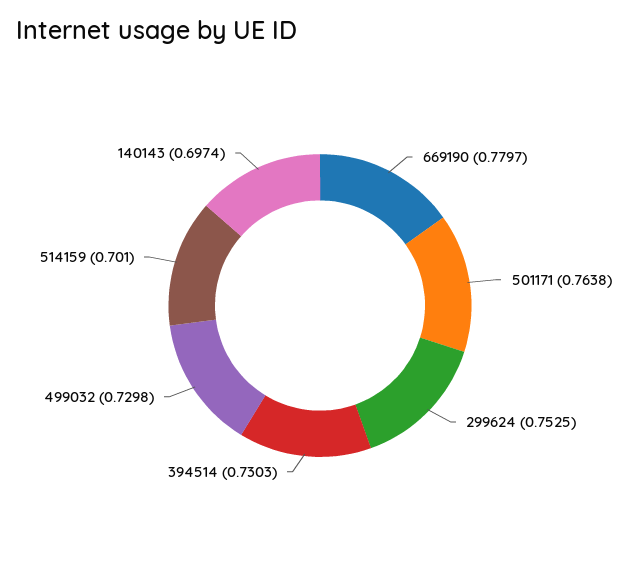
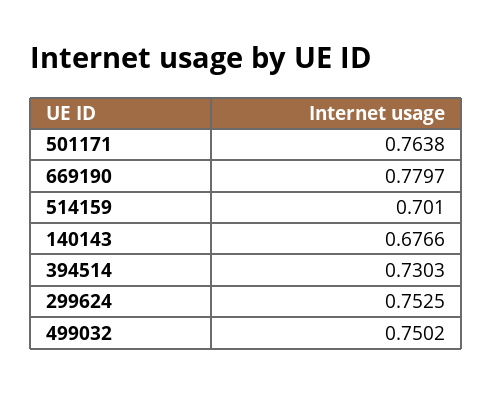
499032: 0.7298 -> 0.7502
140143: 0.6974 -> 0.6766

